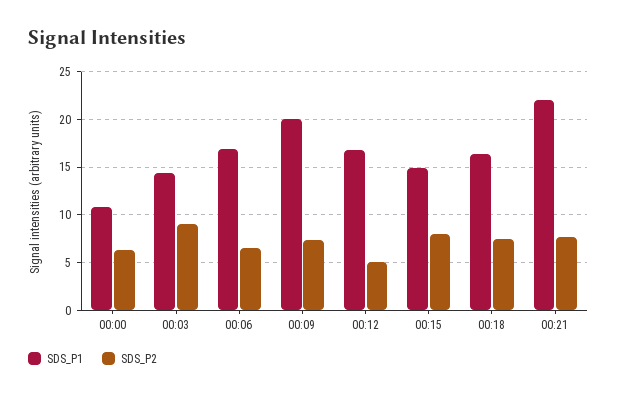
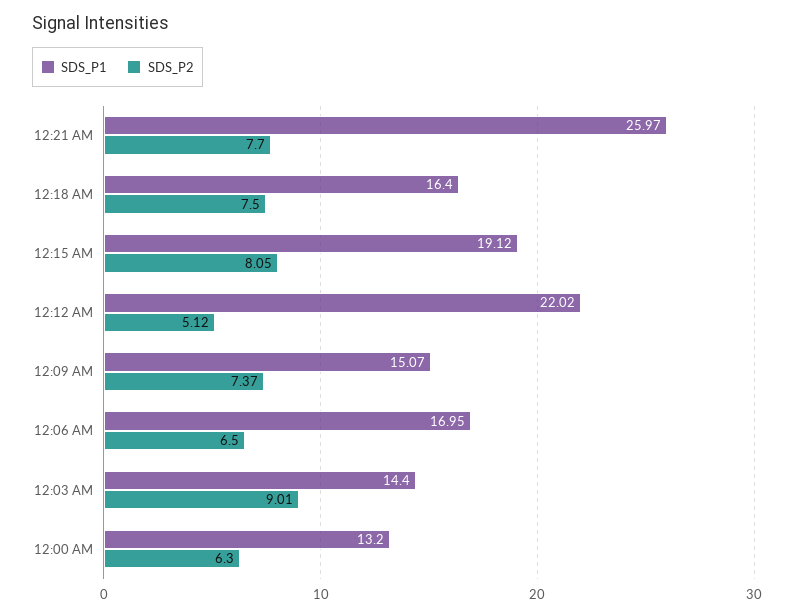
SDS_P1, 00:00: 11 -> 13.2
SDS_P1, 00:09: 20 -> 15.07
SDS_P1, 00:12: 17 -> 22.02
SDS_P1, 00:15: 15 -> 19.12
SDS_P1, 00:21: 22 -> 25.97

